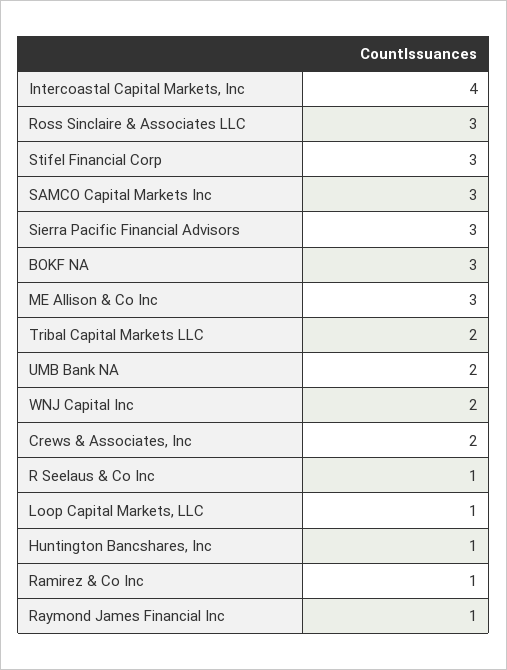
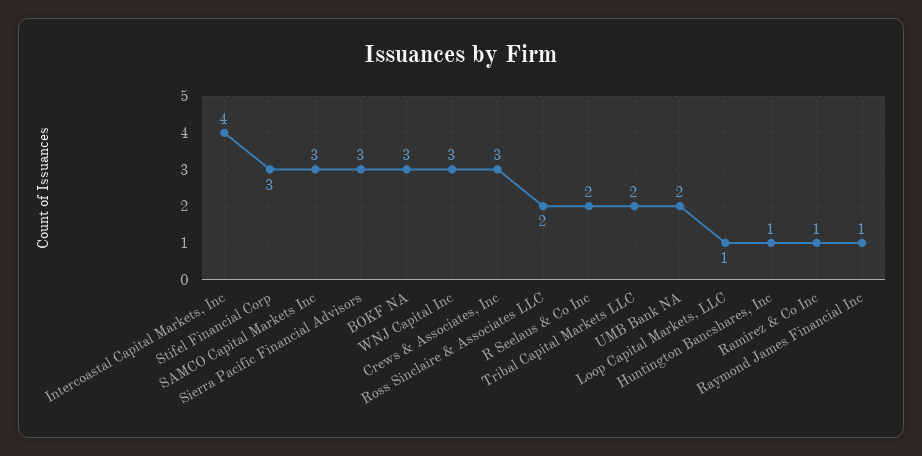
Ross Sinclaire & Associates LLC: 3 -> 2
ME Allison & Co Inc: 3 -> none
WNJ Capital Inc: 2 -> 3
Crews & Associates, Inc: 2 -> 3
R Seelaus & Co Inc: 1 -> 2

